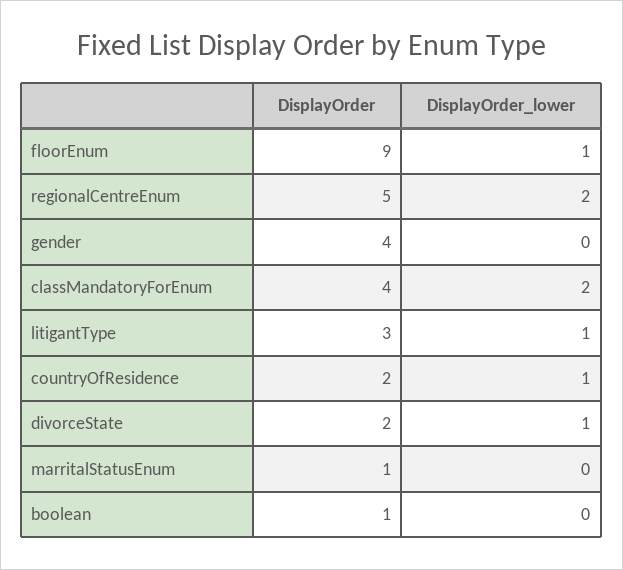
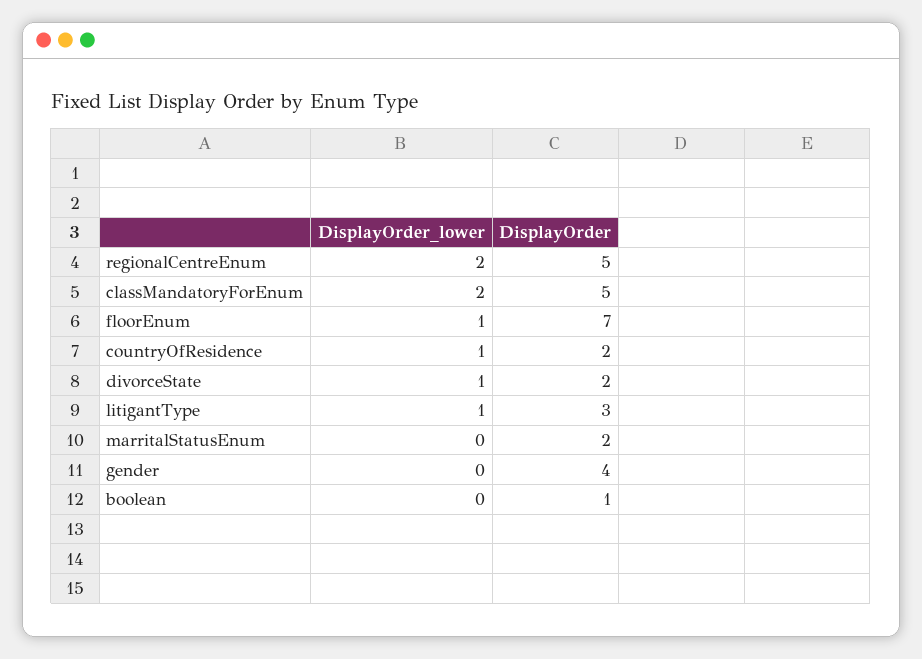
DisplayOrder, floorEnum: 9 -> 7
DisplayOrder, classMandatoryForEnum: 4 -> 5
DisplayOrder, marritalStatusEnum: 1 -> 2

